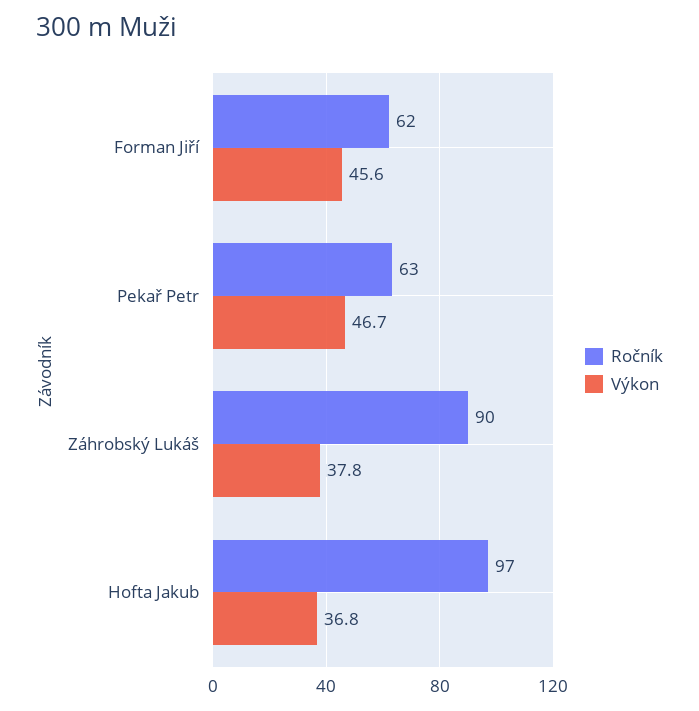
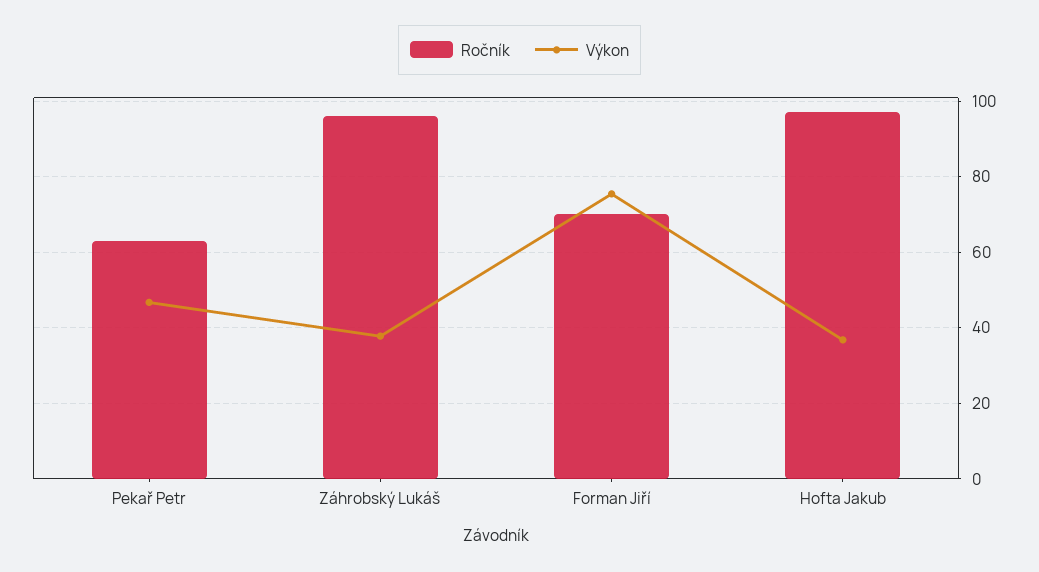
Ročník, Forman Jiří: 62 -> 70
Výkon, Forman Jiří: 45.6 -> 76
Ročník, Záhrobský Lukáš: 90 -> 96

